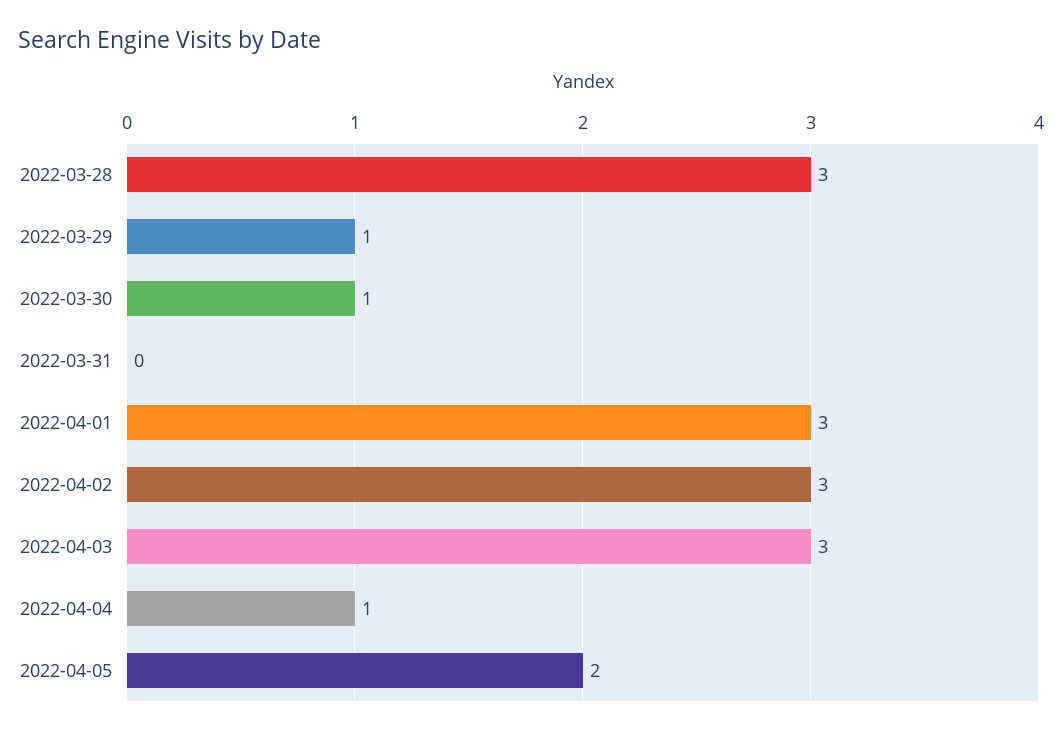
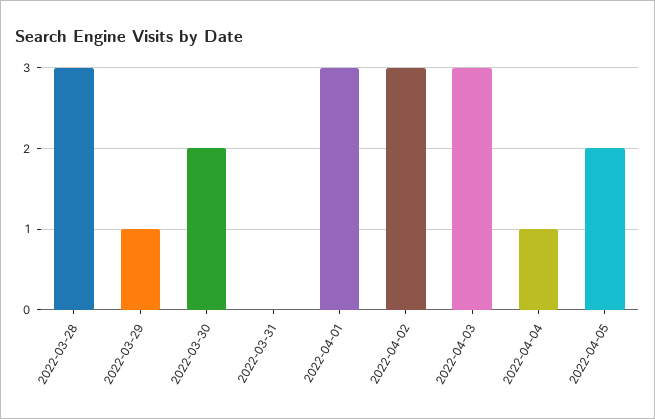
2022-03-30: 1 -> 2

